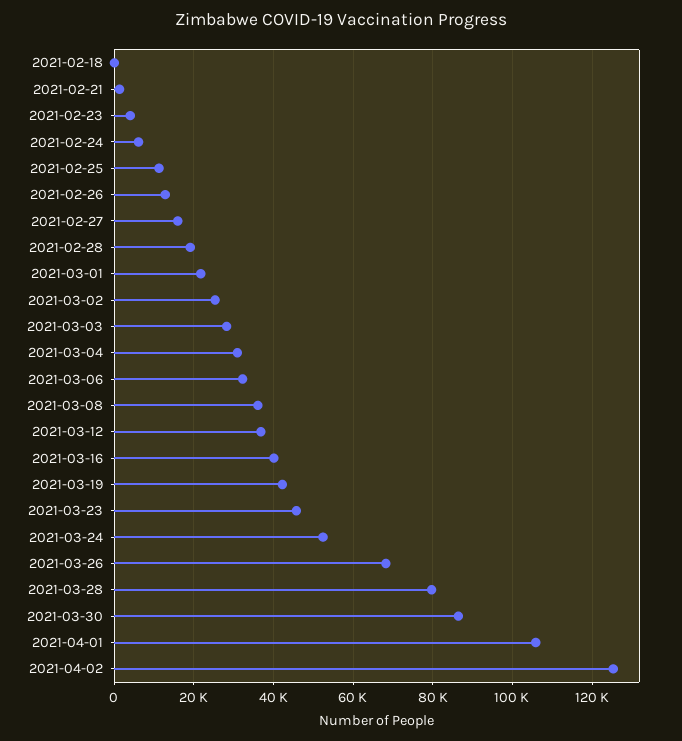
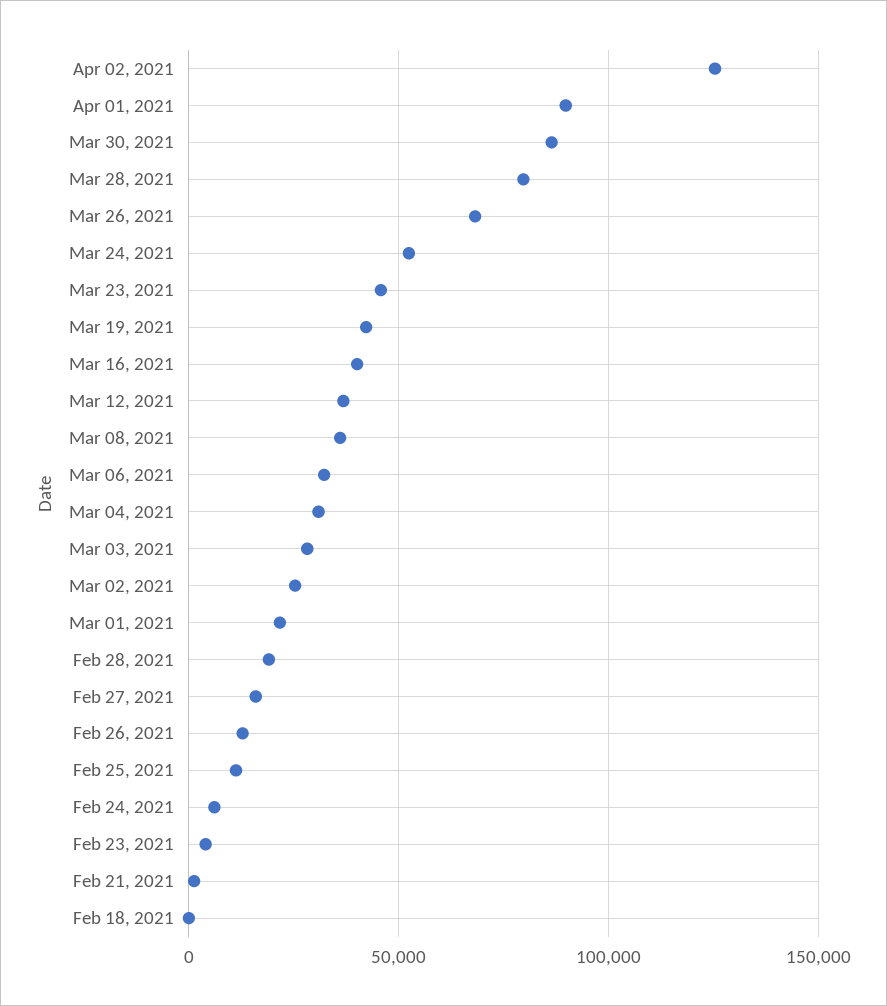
2021-04-01: 106000 -> 90000

